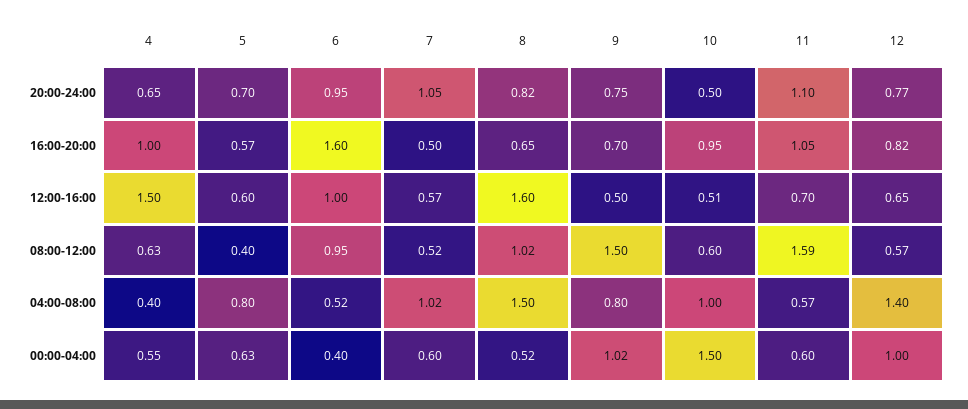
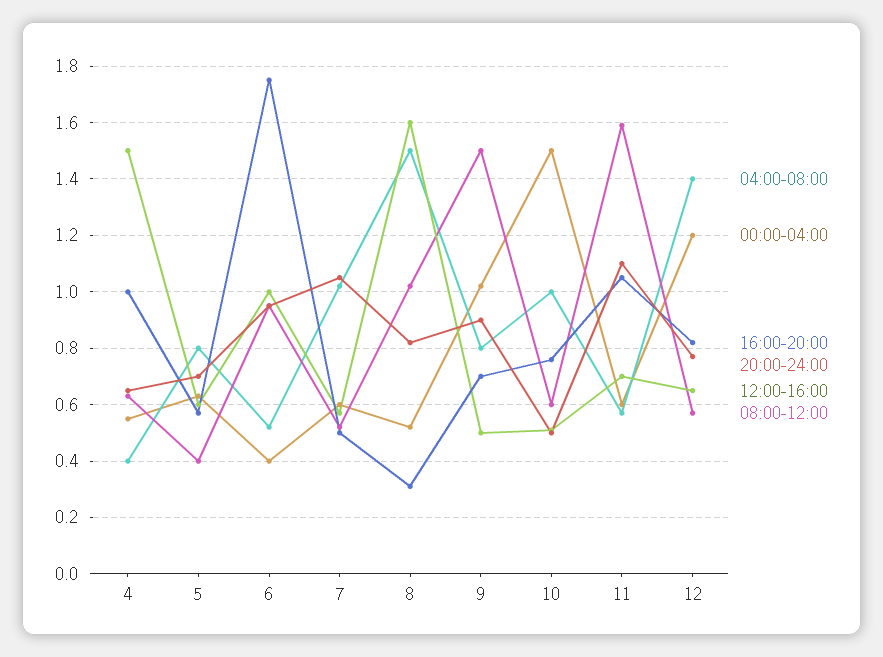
20:00-24:00, 9: 0.75 -> 0.9
16:00-20:00, 6: 1.6 -> 1.75
16:00-20:00, 8: 0.65 -> 0.3
16:00-20:00, 10: 0.95 -> 0.75
00:00-04:00, 12: 1 -> 1.2

